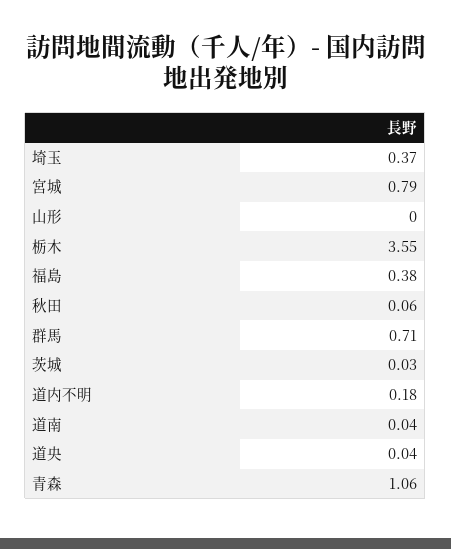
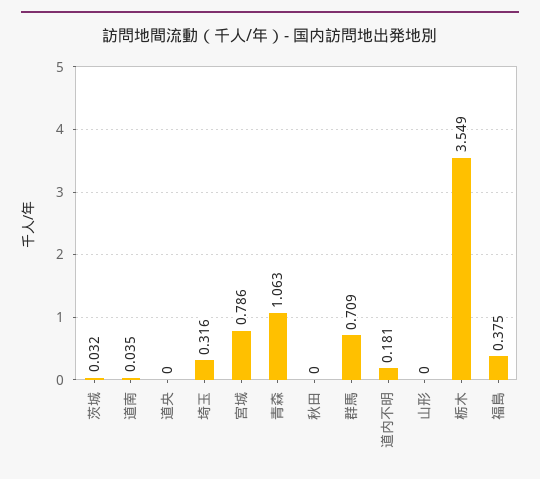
埼玉: 0.37 -> 0.316
秋田: 0.06 -> 0
道央: 0.04 -> 0

